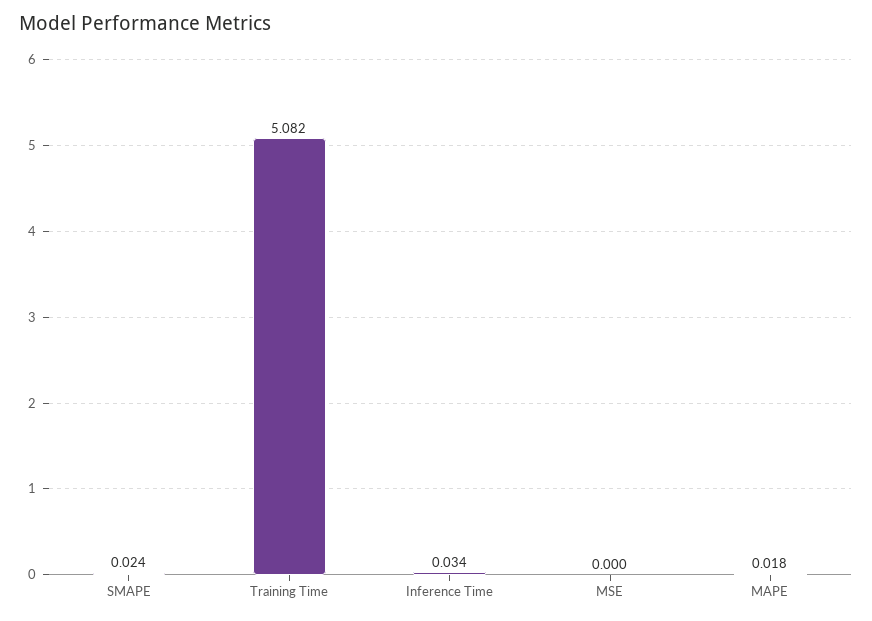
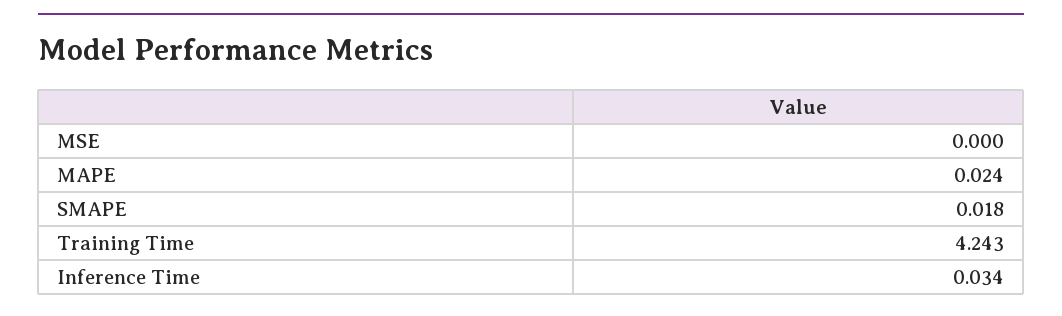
SMAPE: 0.024 -> 0.018
Training Time: 5.082 -> 4.243
MAPE: 0.018 -> 0.024

